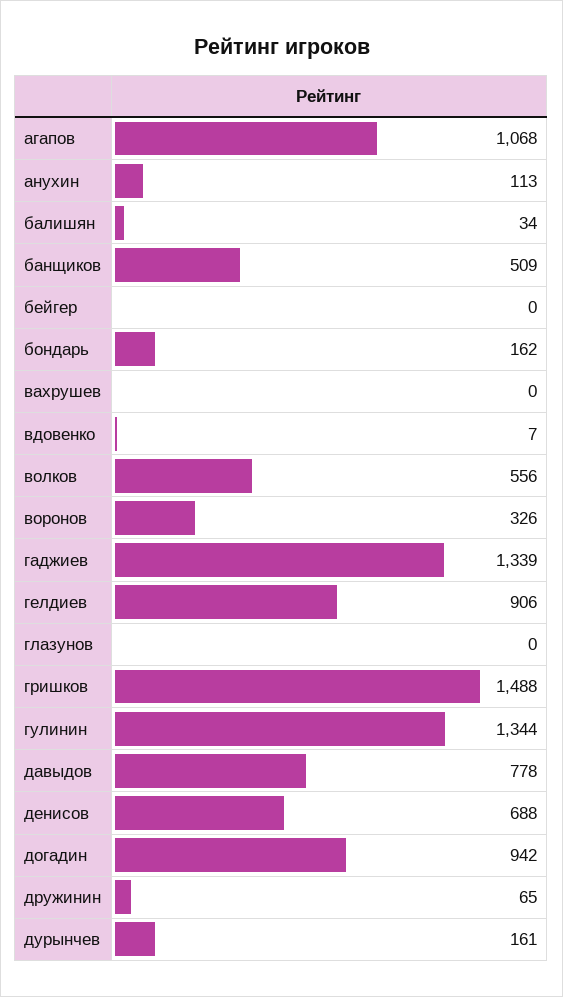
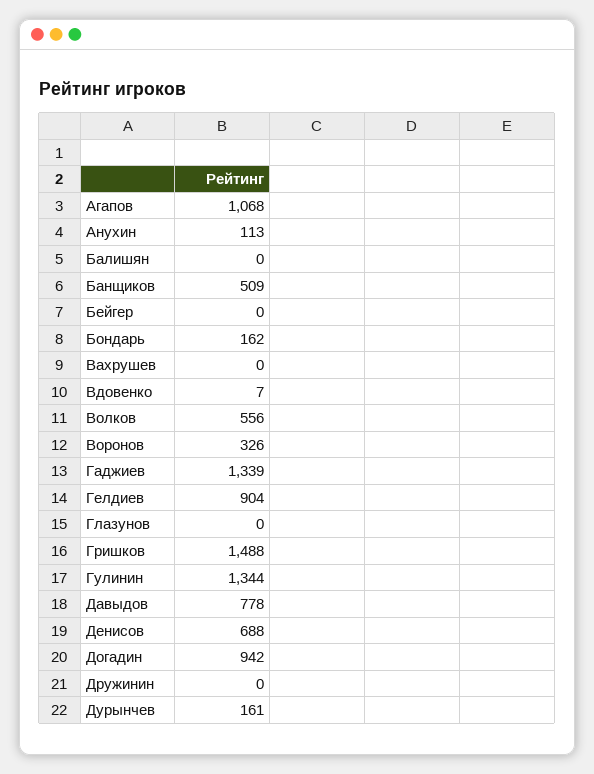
балишян: 34 -> 0
гелдиев: 906 -> 904
дружинин: 65 -> 0

